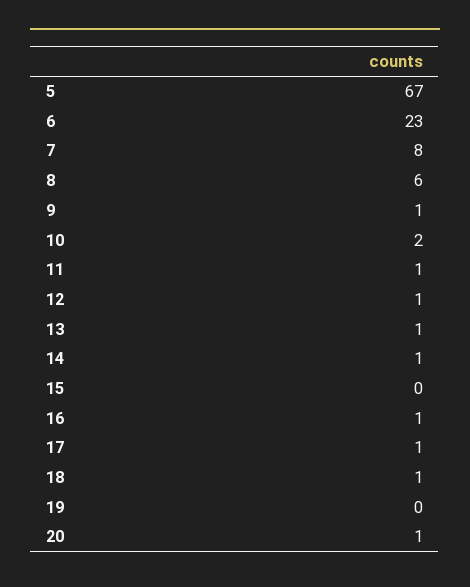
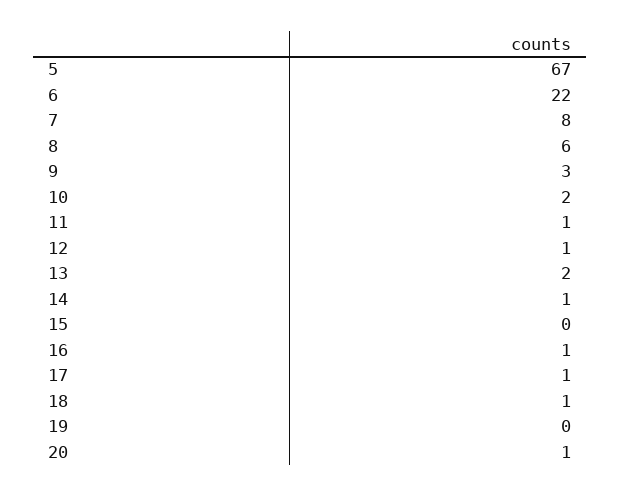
6: 23 -> 22
9: 1 -> 3
13: 1 -> 2

